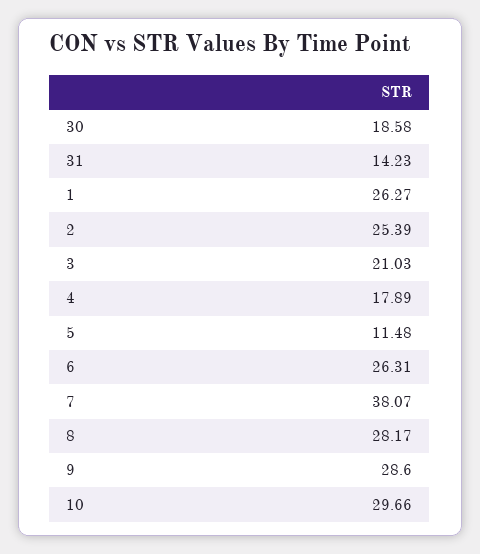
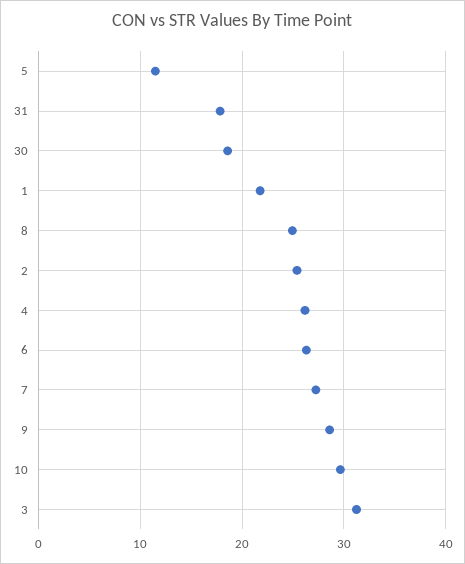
31: 14.23 -> 18
1: 26.27 -> 22
3: 21.03 -> 31
4: 17.89 -> 26
7: 38.07 -> 27
8: 28.17 -> 25

